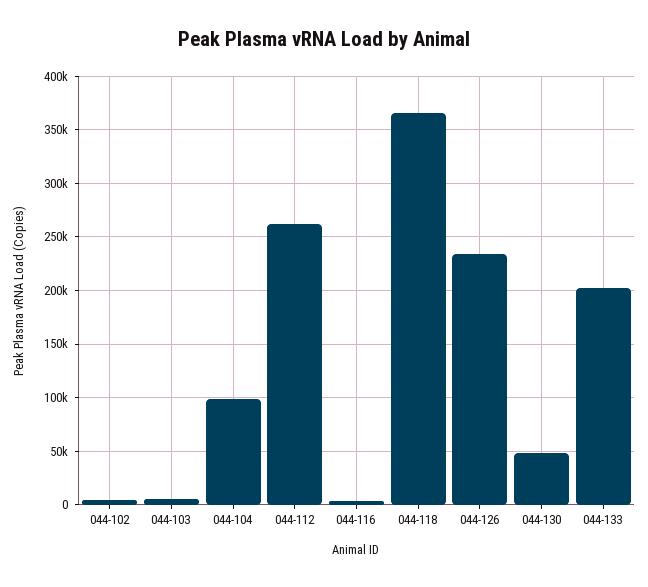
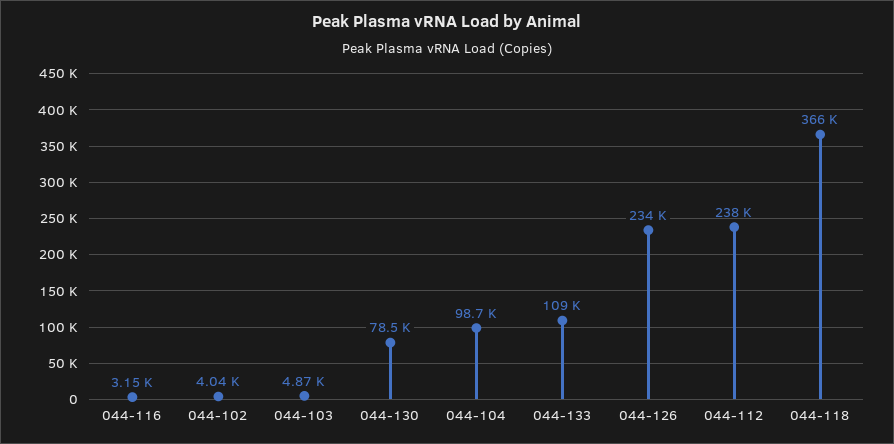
044-112: 260000 -> 238000
044-130: 50000 -> 78500
044-133: 200000 -> 109000

